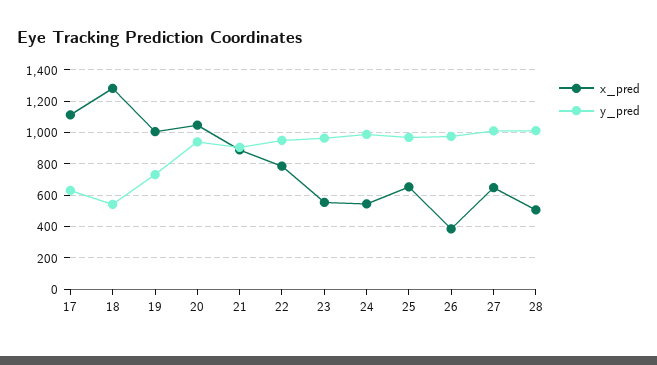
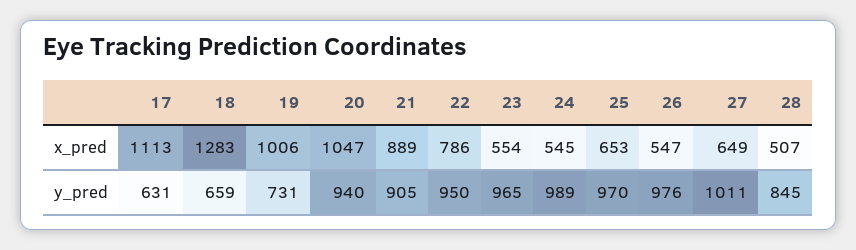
y_pred, 18: 550 -> 659
x_pred, 26: 400 -> 547
y_pred, 28: 1000 -> 845

